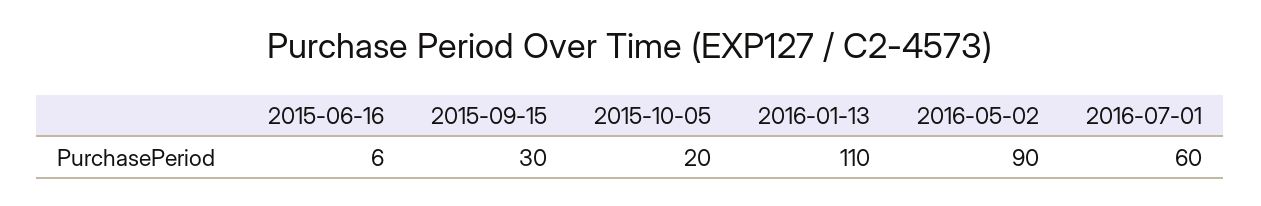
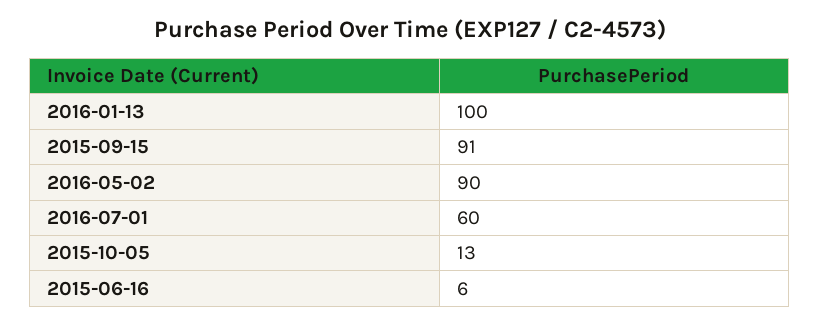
2015-09-15: 30 -> 91
2015-10-05: 20 -> 13
2016-01-13: 110 -> 100

